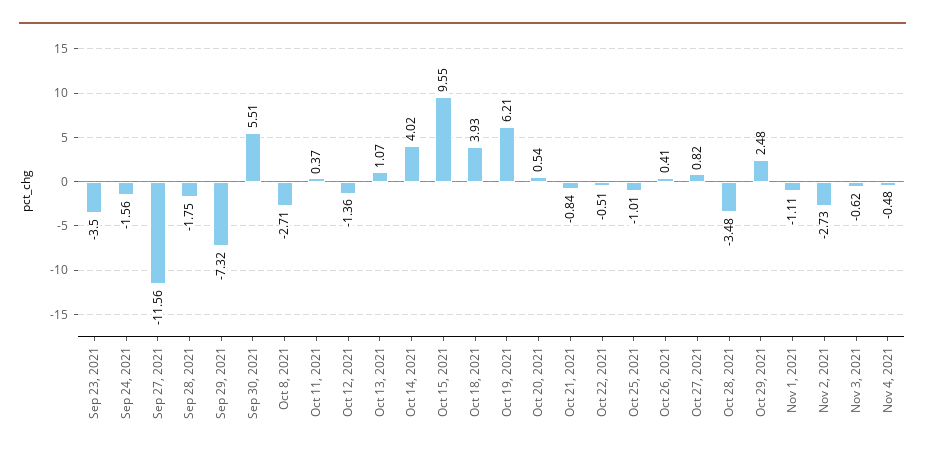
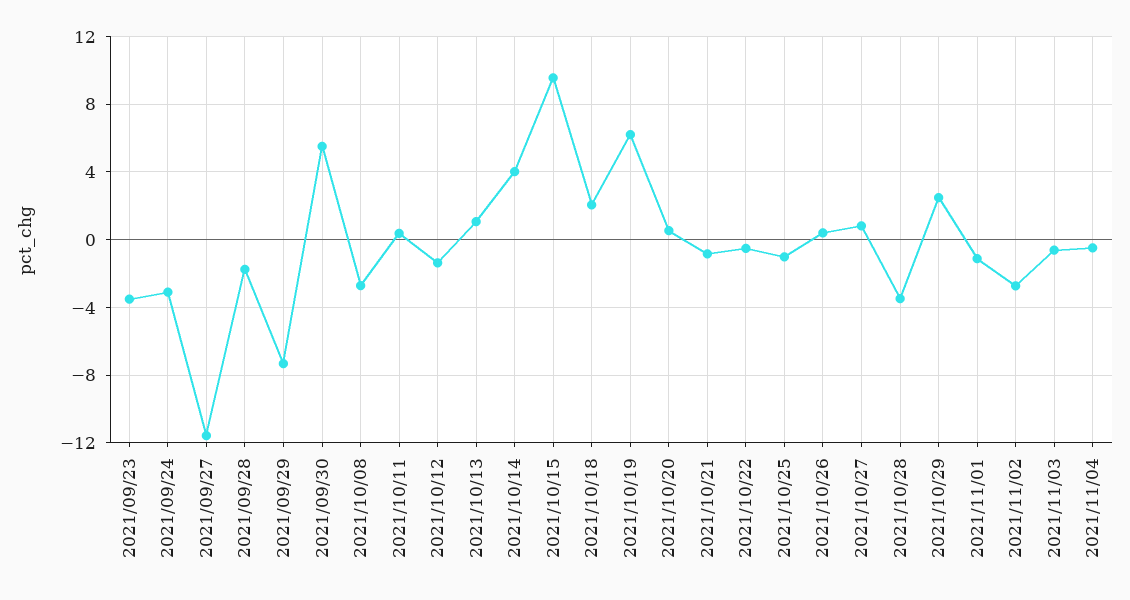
Sep 24, 2021: -1.56 -> -3
Oct 18, 2021: 3.93 -> 2

